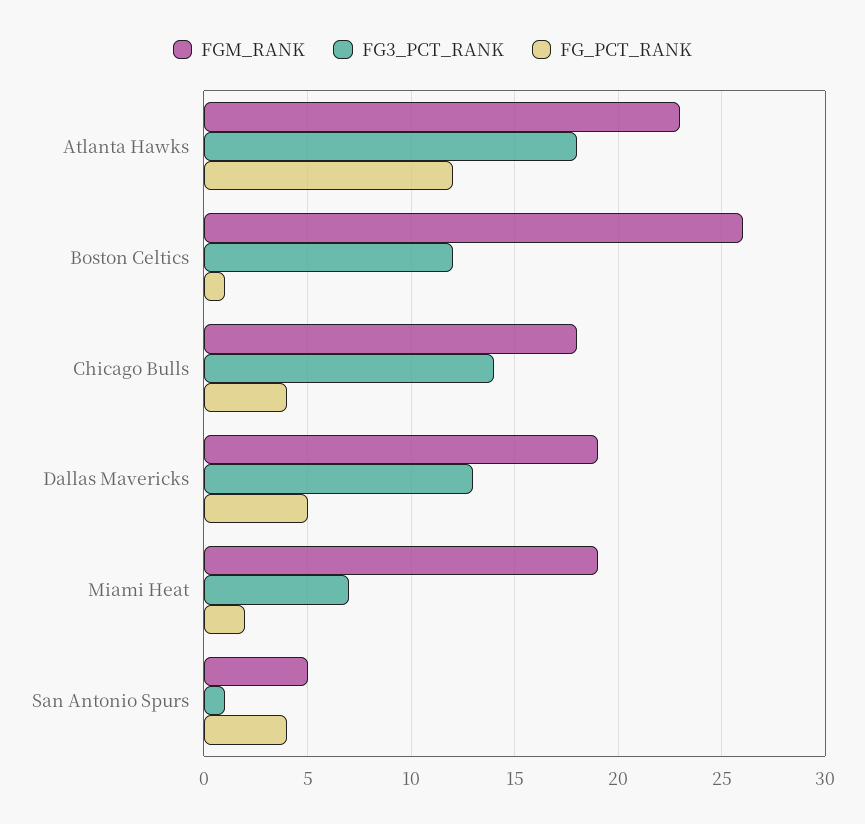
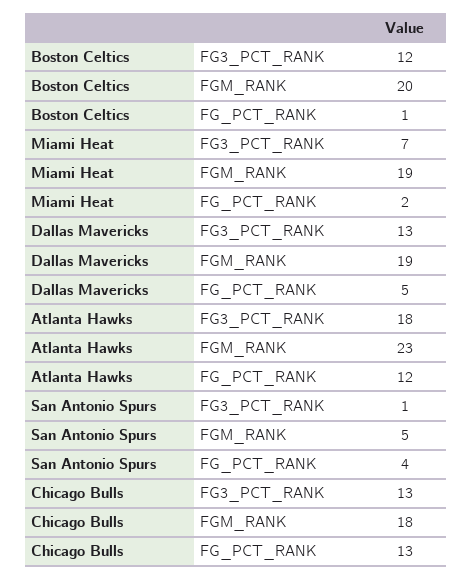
FGM_RANK, Boston Celtics: 26 -> 20
FG3_PCT_RANK, Chicago Bulls: 14 -> 13
FG_PCT_RANK, Chicago Bulls: 4 -> 13

